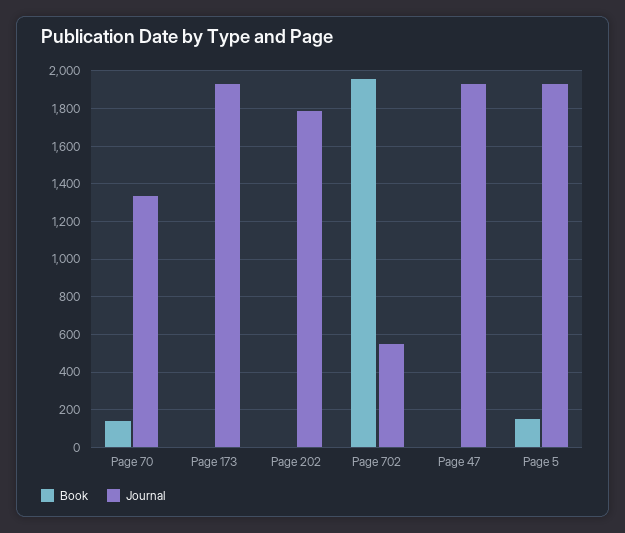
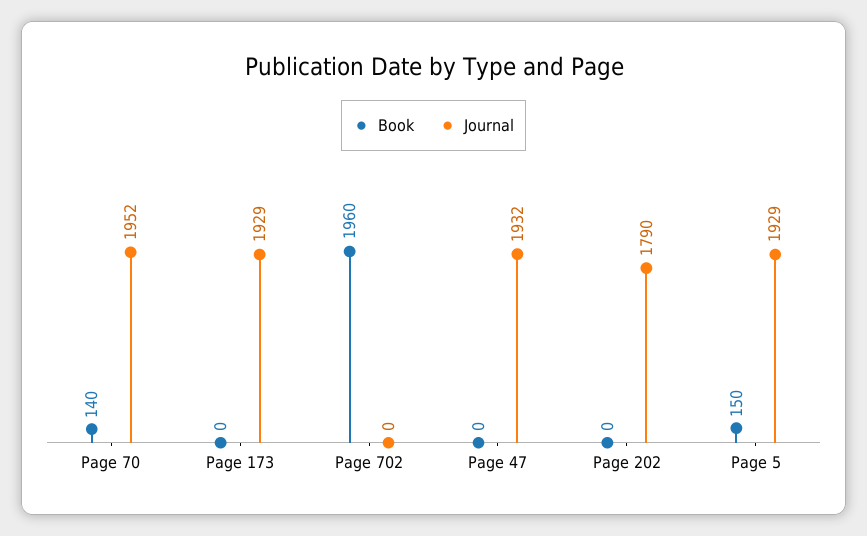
Journal, Page 70: 1350 -> 1952
Journal, Page 702: 550 -> 0

